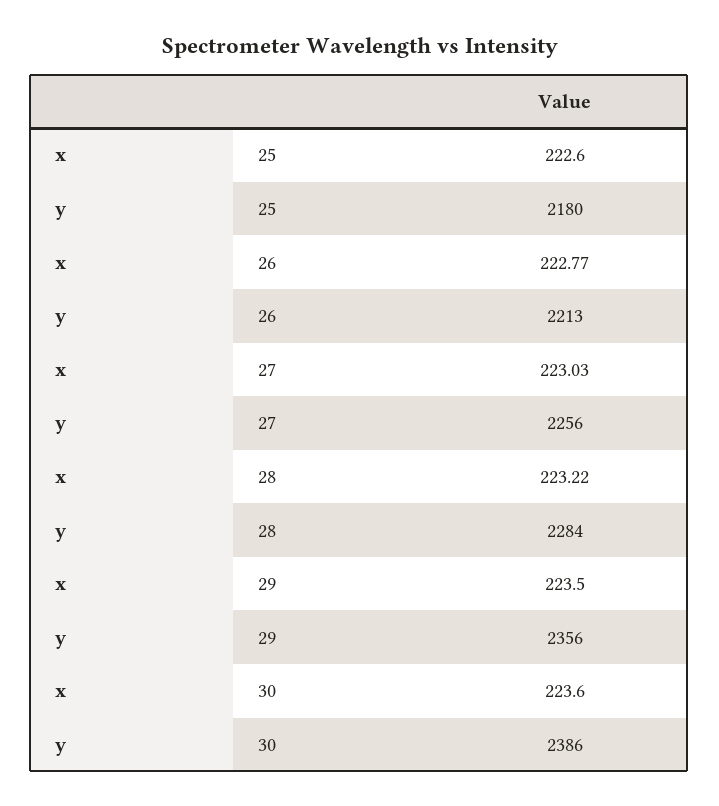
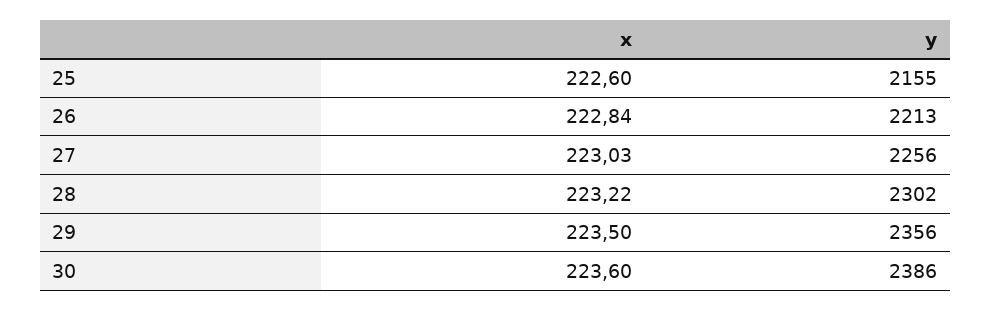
y, 25: 2180 -> 2155
x, 26: 222.77 -> 222.84
y, 28: 2284 -> 2302

